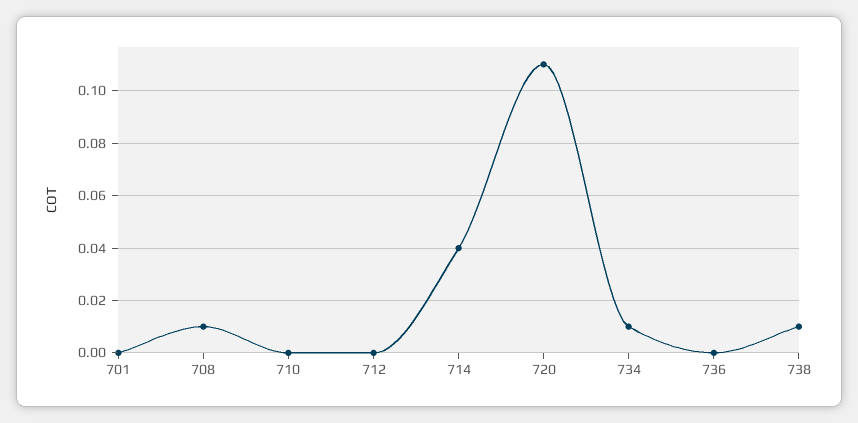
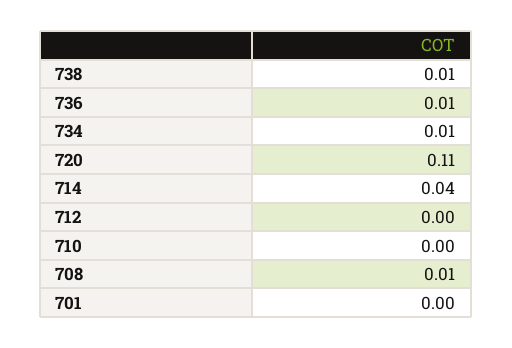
736: 0 -> 0.01

